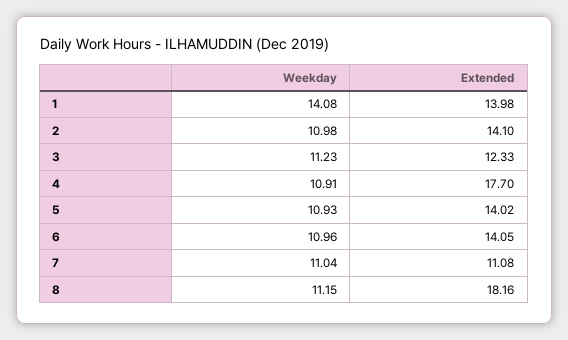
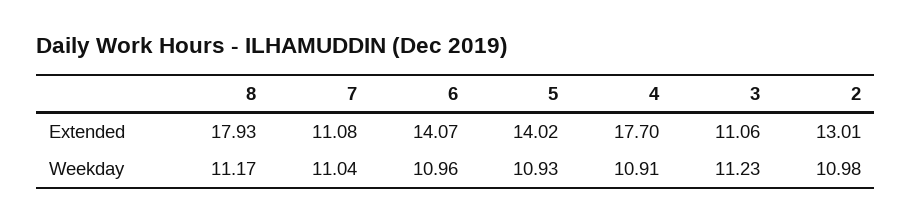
Weekday, 1: 14.08 -> none
Extended, 1: 13.98 -> none
Extended, 2: 14.1 -> 13.01
Extended, 3: 12.33 -> 11.06
Extended, 6: 14.05 -> 14.07
Weekday, 8: 11.15 -> 11.17
Extended, 8: 18.16 -> 17.93

